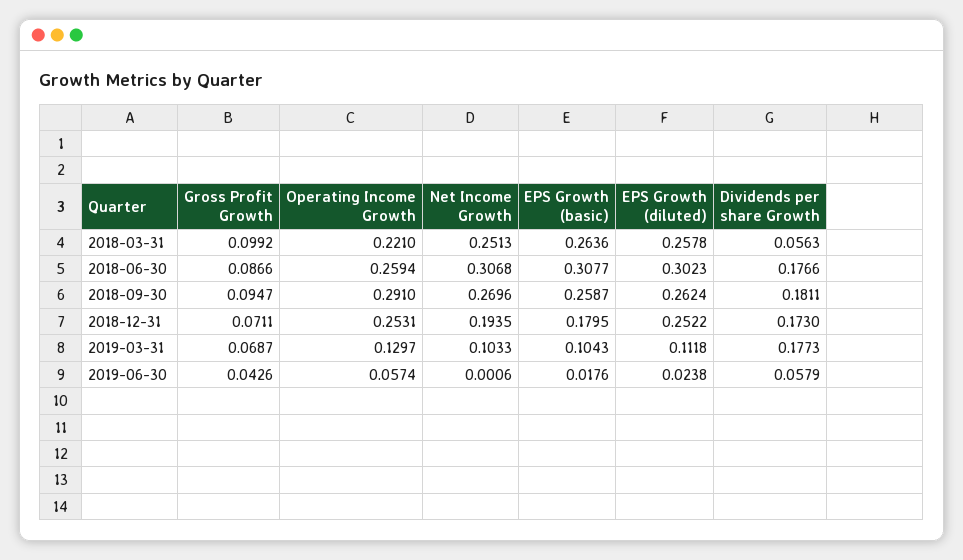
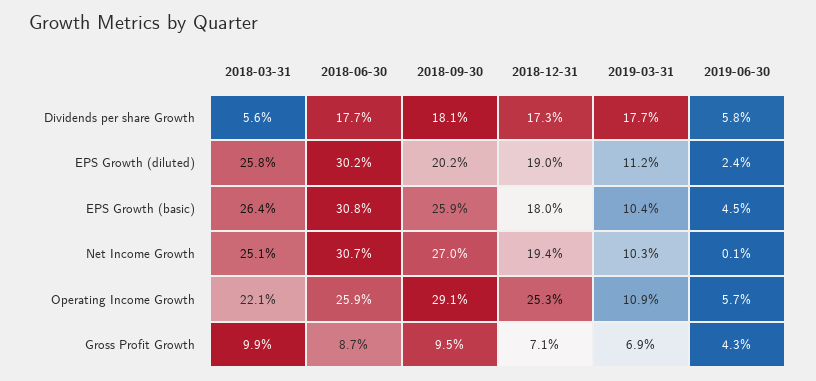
EPS Growth (diluted), 2018-09-30: 0.2624 -> 0.202
EPS Growth (diluted), 2018-12-31: 0.2522 -> 0.19
Operating Income Growth, 2019-03-31: 0.1297 -> 0.109
EPS Growth (basic), 2019-06-30: 0.0176 -> 0.045

